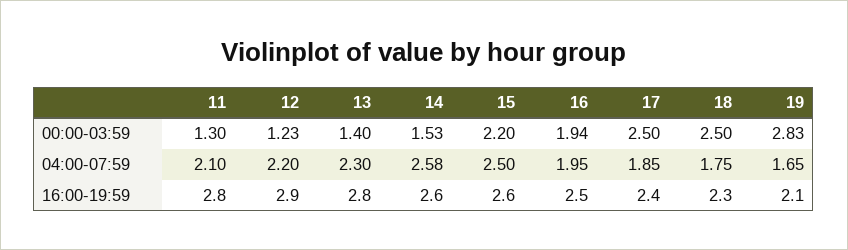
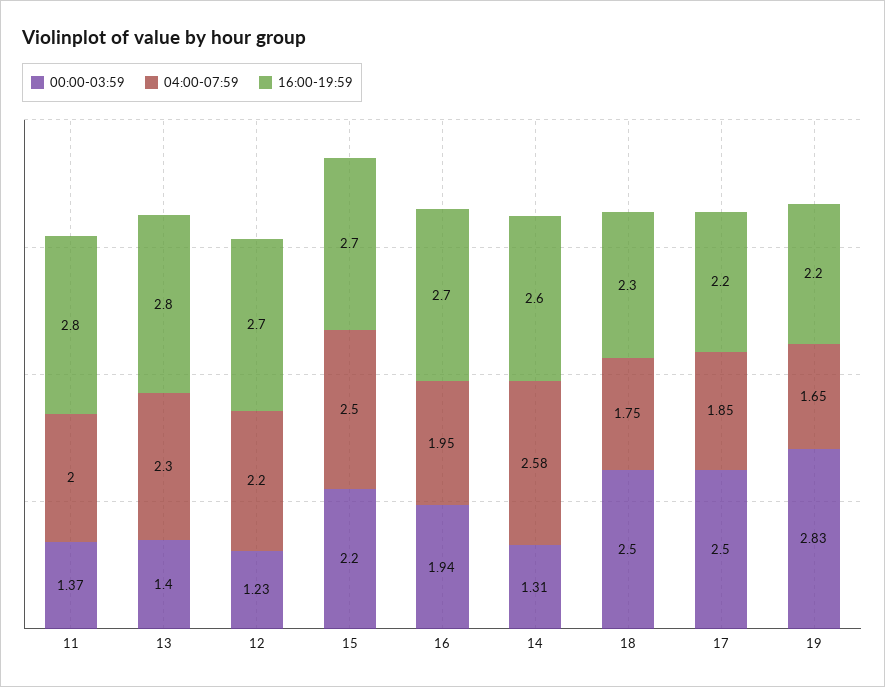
00:00-03:59, 11: 1.3 -> 1.37
00:00-03:59, 14: 1.53 -> 1.31
04:00-07:59, 11: 2.1 -> 2
16:00-19:59, 12: 2.9 -> 2.7
16:00-19:59, 15: 2.6 -> 2.7
16:00-19:59, 16: 2.5 -> 2.7
16:00-19:59, 17: 2.4 -> 2.2
16:00-19:59, 19: 2.1 -> 2.2

